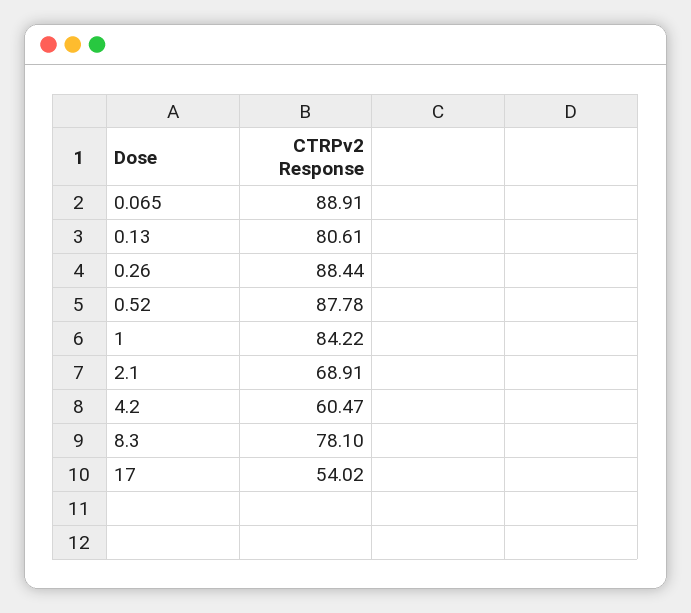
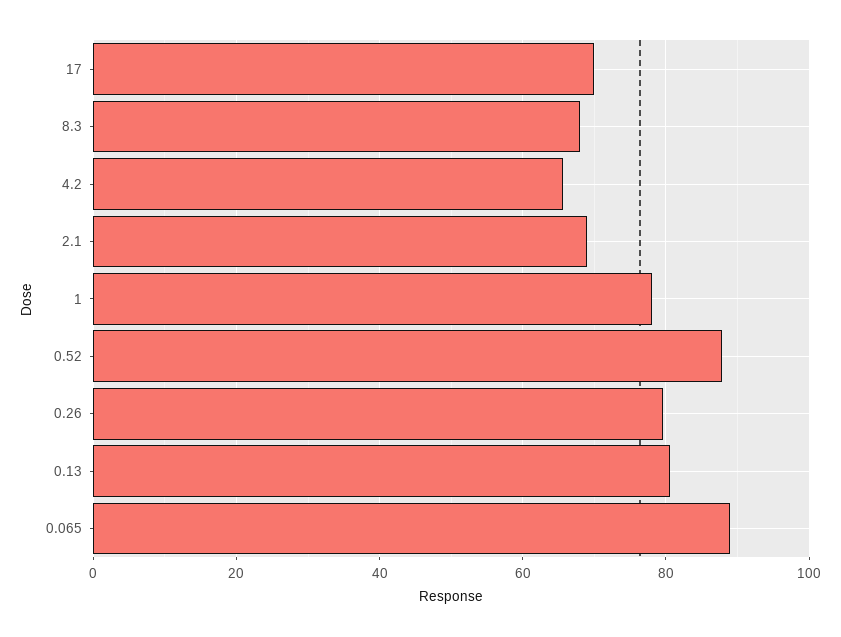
0.26: 88.44 -> 80
1: 84.22 -> 78
4.2: 60.47 -> 66
8.3: 78.1 -> 68
17: 54.02 -> 70

